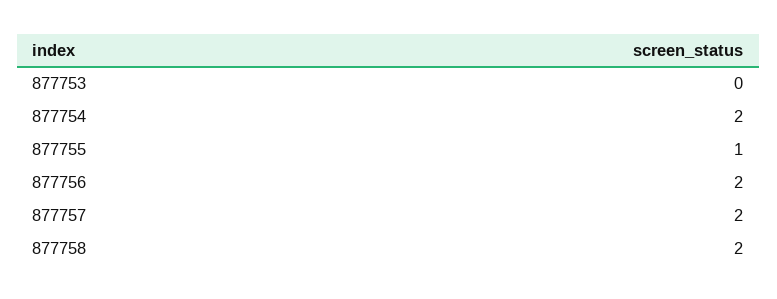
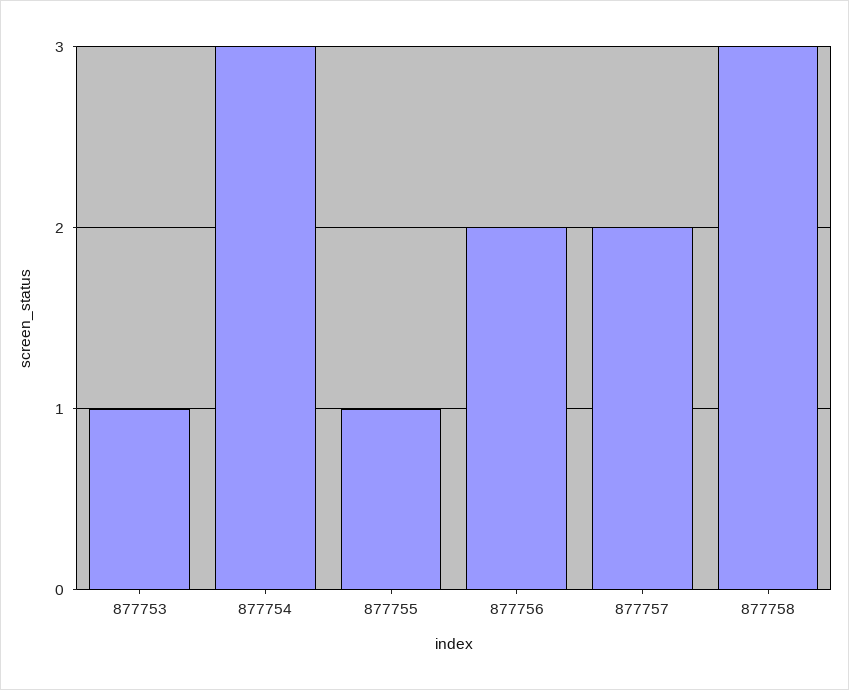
877753: 0 -> 1
877754: 2 -> 3
877758: 2 -> 3

